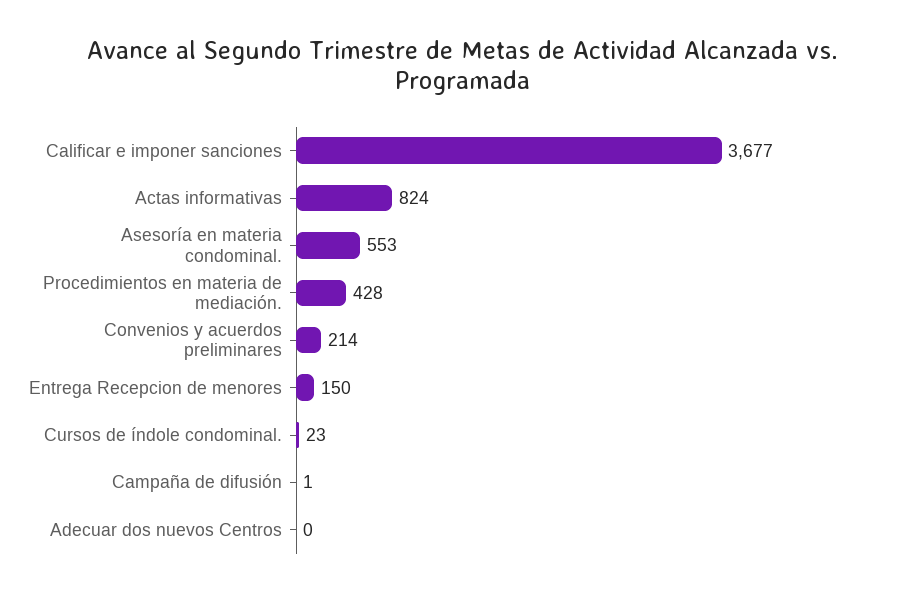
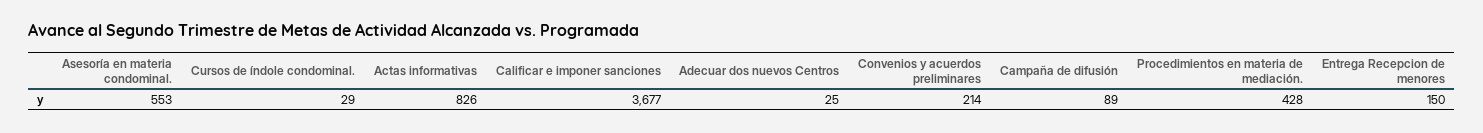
Actas informativas: 824 -> 826
Cursos de índole condominal.: 23 -> 29
Campaña de difusión: 1 -> 89
Adecuar dos nuevos Centros: 0 -> 25

